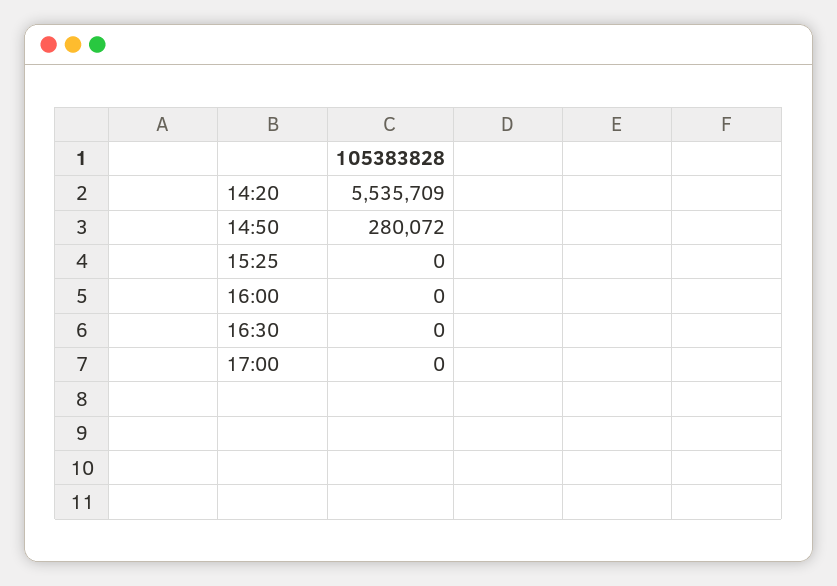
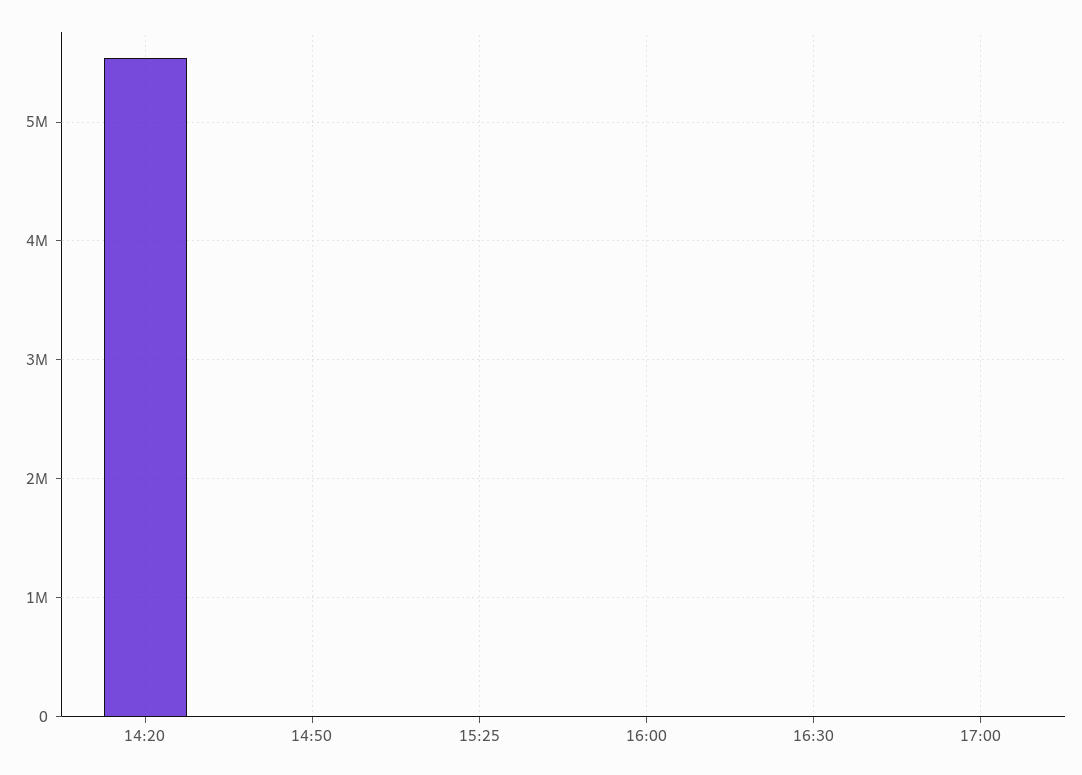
14:50: 280072 -> 0

